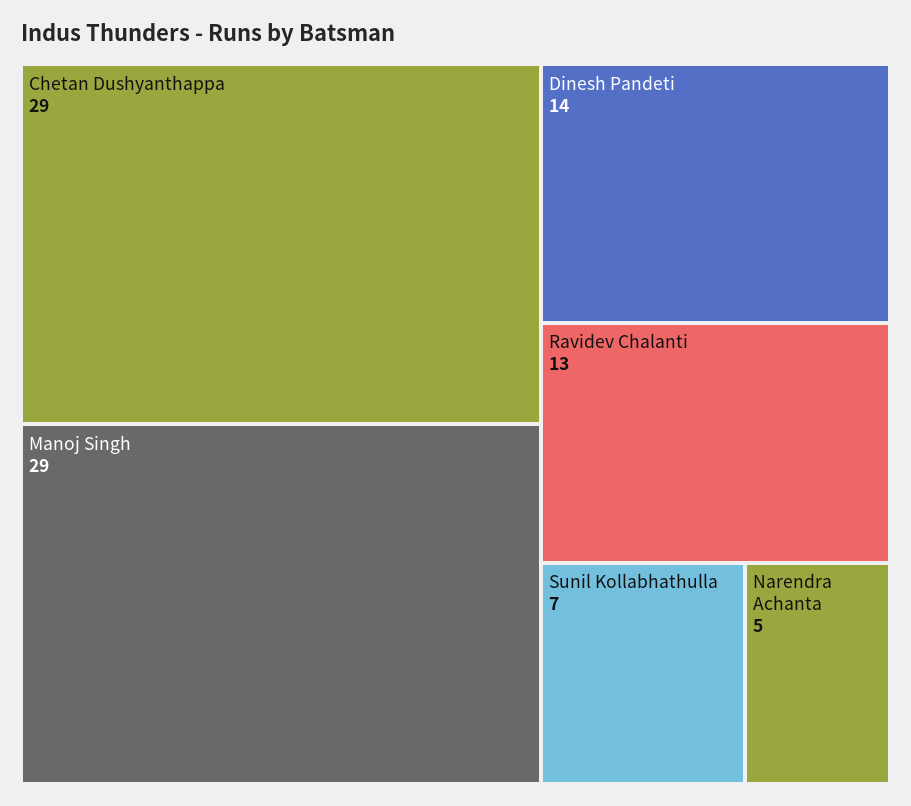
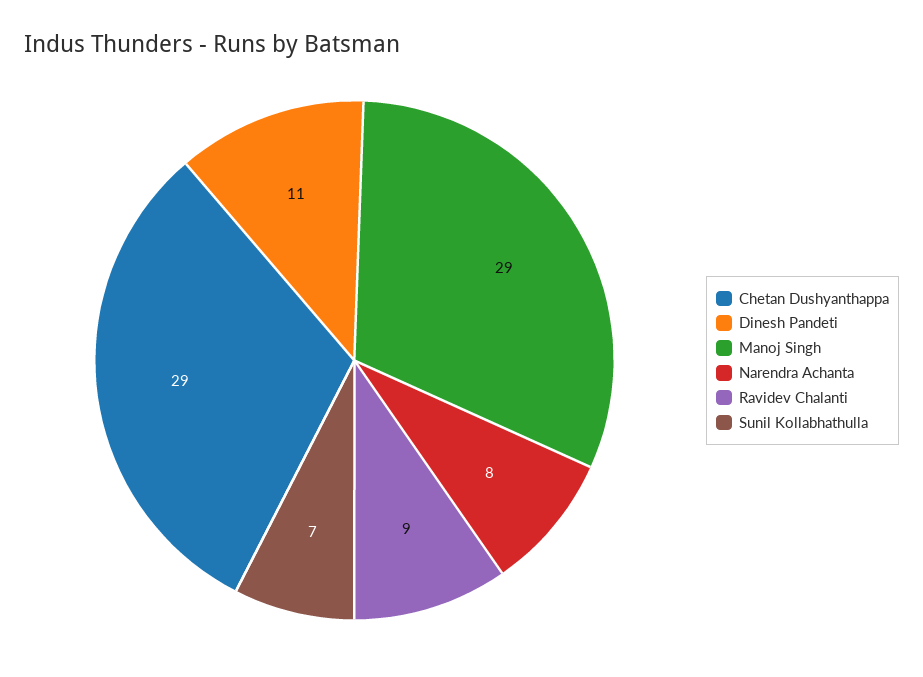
Dinesh Pandeti: 14 -> 11
Ravidev Chalanti: 13 -> 9
Narendra Achanta: 5 -> 8

